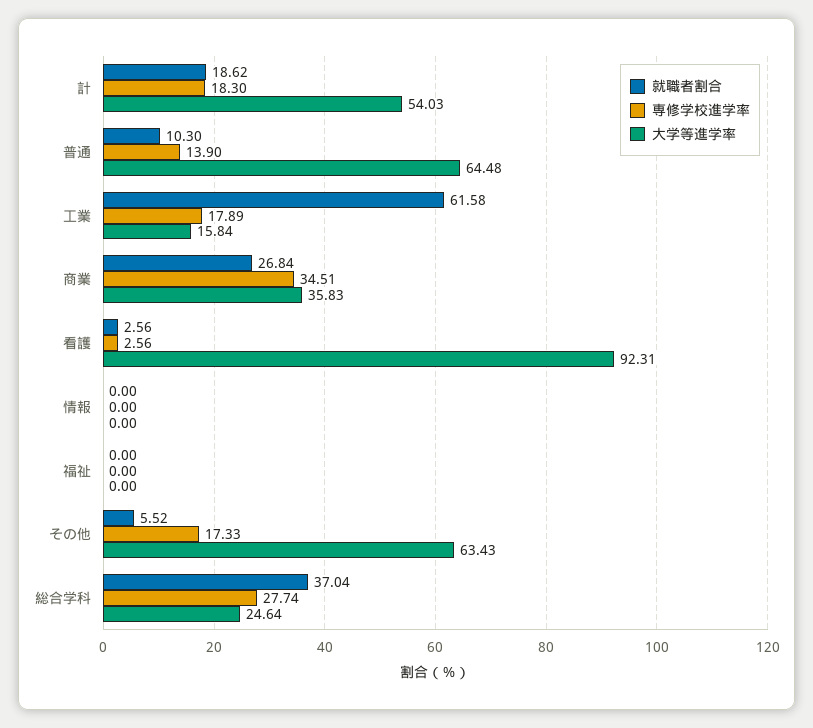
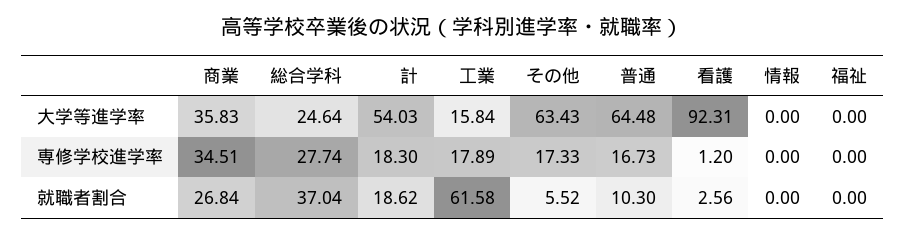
専修学校進学率, 普通: 13.9 -> 16.73
専修学校進学率, 看護: 2.56 -> 1.2

